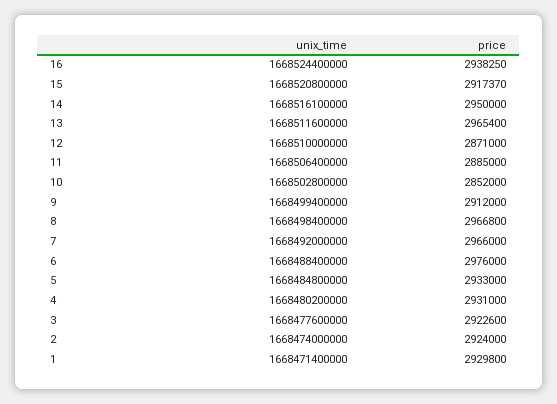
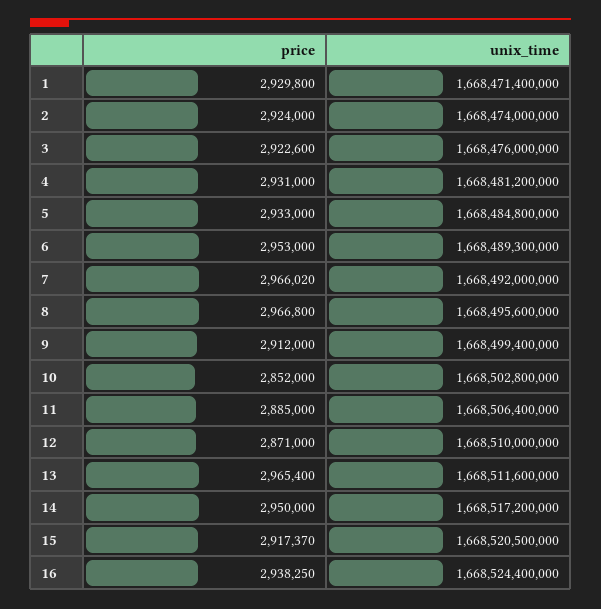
unix_time, 15: 1668520800000 -> 1668520500000
unix_time, 14: 1668516100000 -> 1668517200000
unix_time, 8: 1668498400000 -> 1668495600000
price, 7: 2966000 -> 2966020
unix_time, 6: 1668488400000 -> 1668489300000
price, 6: 2976000 -> 2953000
unix_time, 4: 1668480200000 -> 1668481200000
unix_time, 3: 1668477600000 -> 1668476000000

